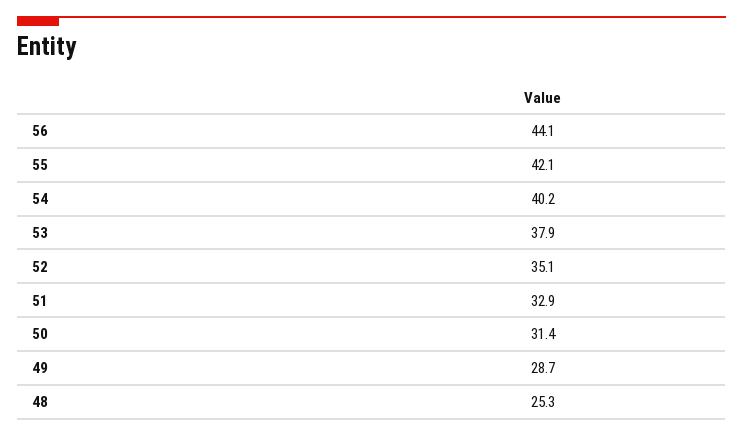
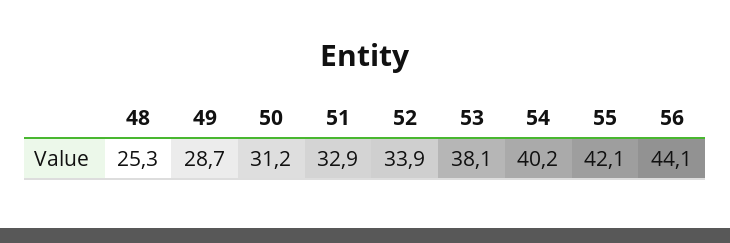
53: 37.9 -> 38.1
52: 35.1 -> 33.9
50: 31.4 -> 31.2

